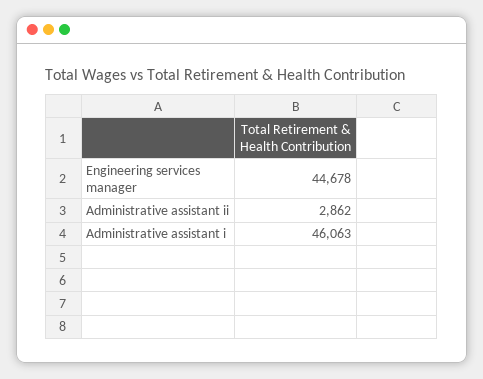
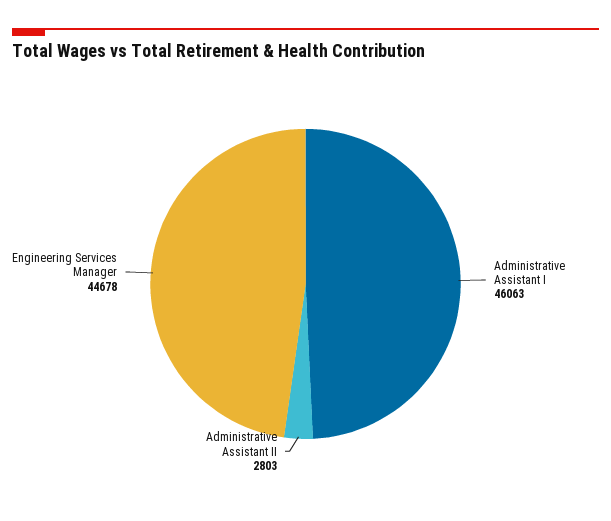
Administrative assistant ii: 2862 -> 2803

